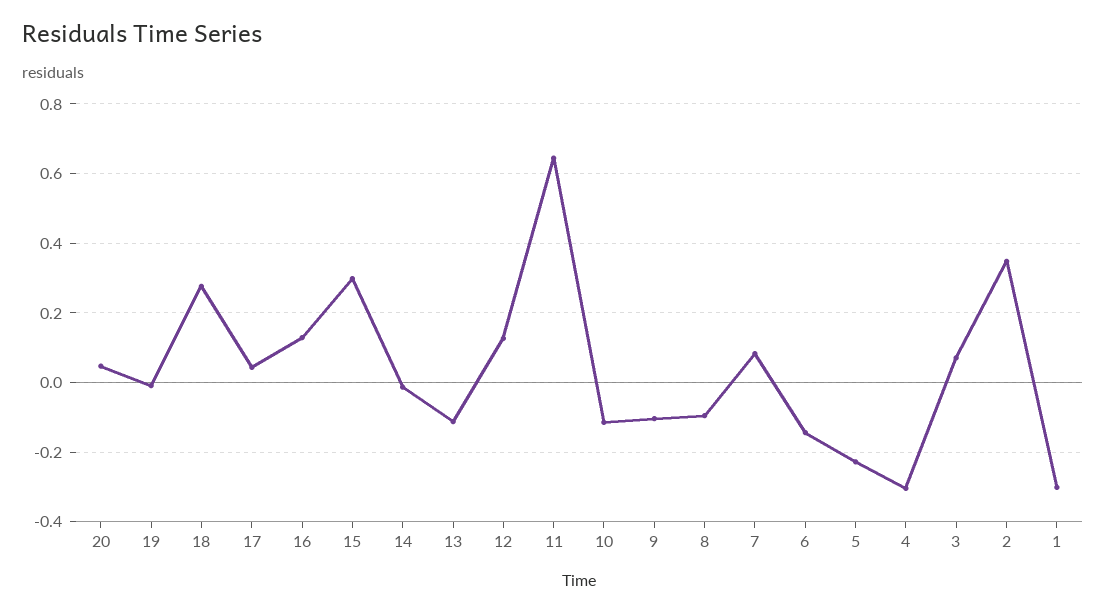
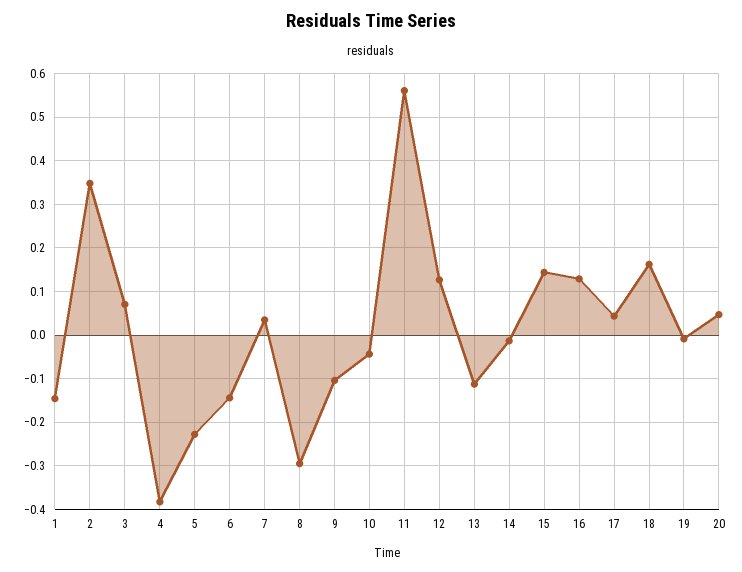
18: 0.28 -> 0.16
15: 0.3 -> 0.14
11: 0.64 -> 0.56
10: -0.12 -> -0.04
8: -0.1 -> -0.3
7: 0.08 -> 0.04
4: -0.3 -> -0.38
1: -0.3 -> -0.14

